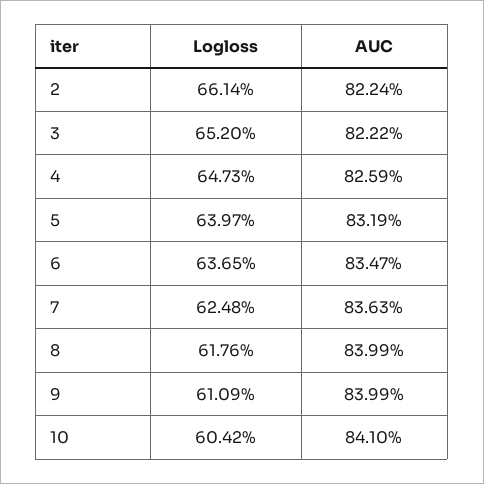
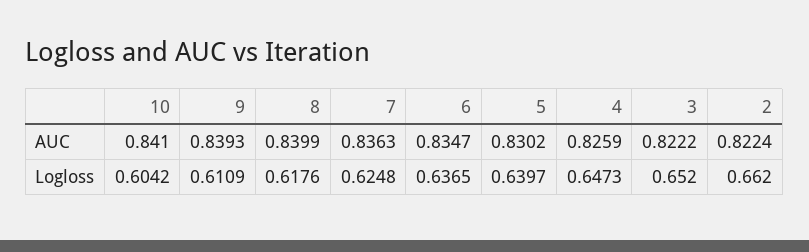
Logloss, 2: 0.6614 -> 0.662
AUC, 5: 0.8319 -> 0.8302
AUC, 9: 0.8399 -> 0.8393

